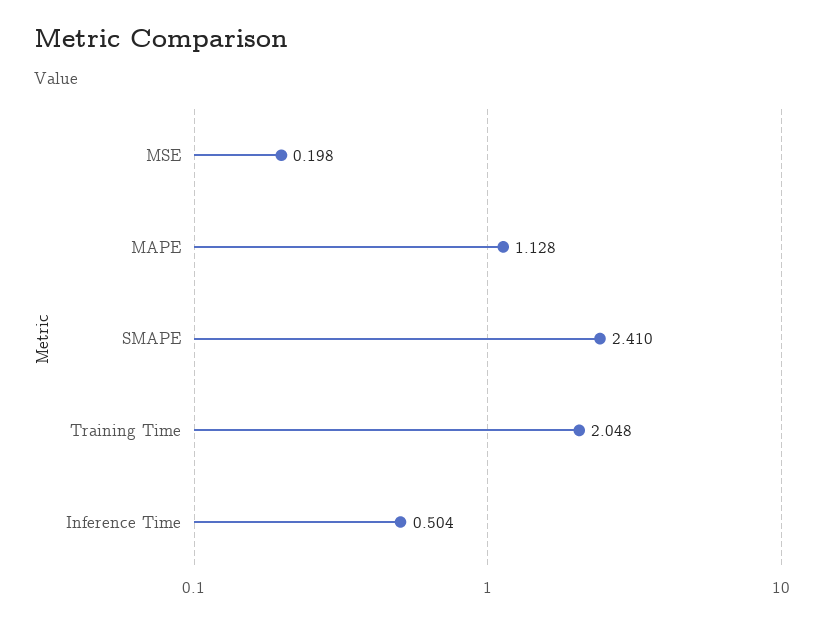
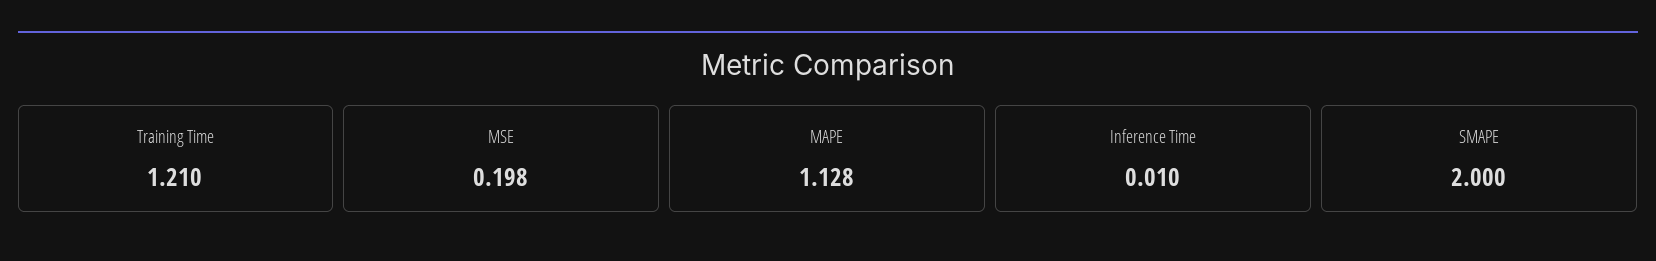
SMAPE: 2.41 -> 2
Training Time: 2.048 -> 1.21
Inference Time: 0.504 -> 0.01

